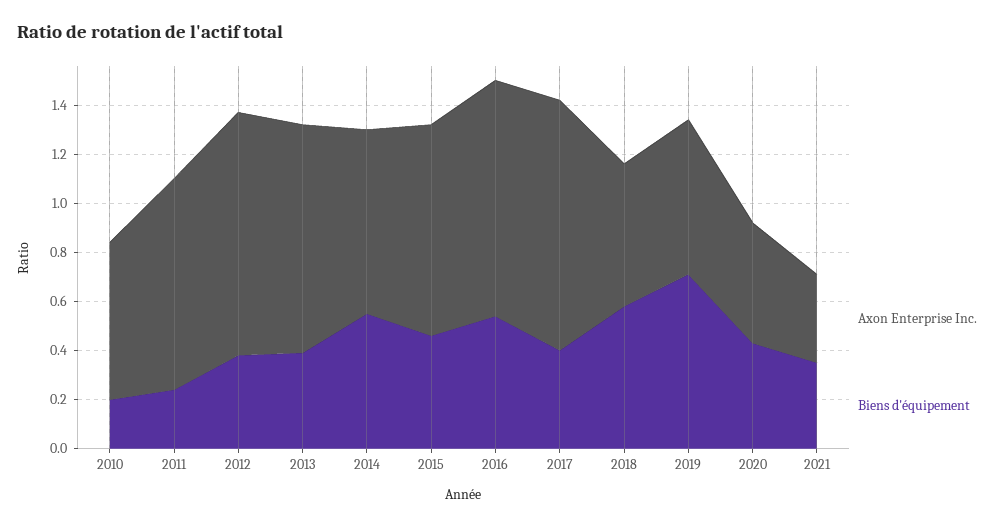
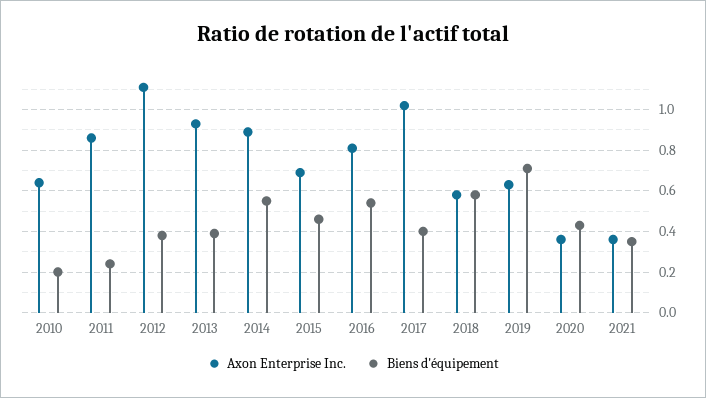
Axon Enterprise Inc., 2012: 1 -> 1.1
Axon Enterprise Inc., 2014: 0.75 -> 0.9
Axon Enterprise Inc., 2015: 0.85 -> 0.7
Axon Enterprise Inc., 2016: 0.95 -> 0.8
Axon Enterprise Inc., 2020: 0.5 -> 0.35

